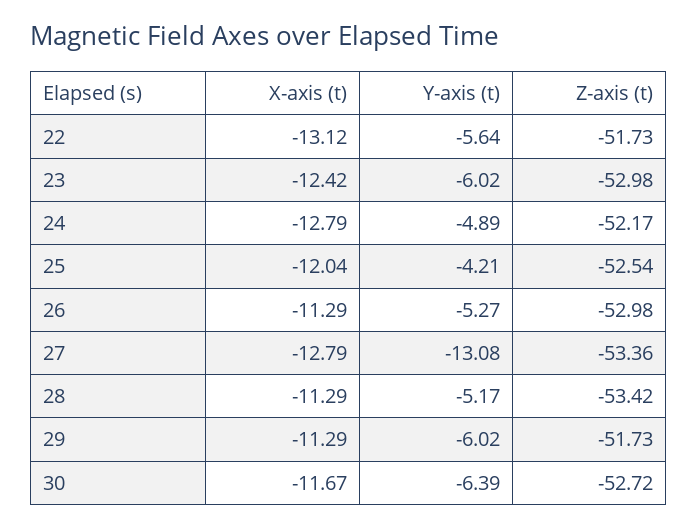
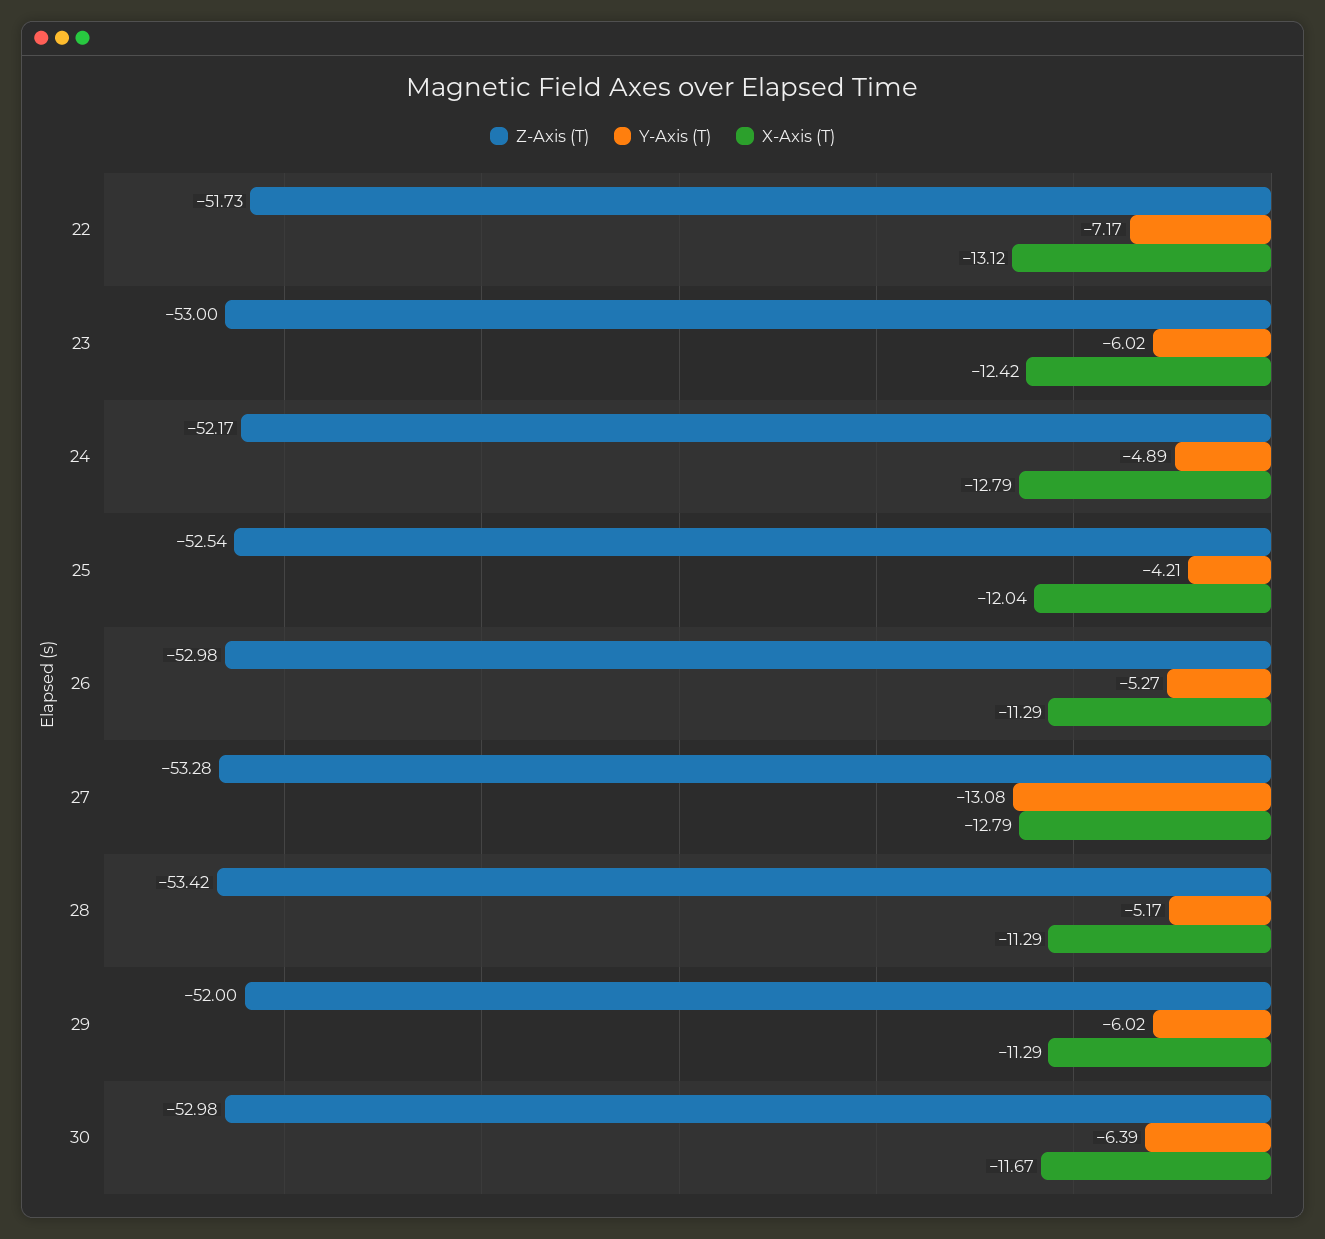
Y-axis (t), 22: -5.64 -> -7.17
Z-axis (t), 23: -52.98 -> -53
Z-axis (t), 27: -53.36 -> -53.28
Z-axis (t), 29: -51.73 -> -52
Z-axis (t), 30: -52.72 -> -52.98

